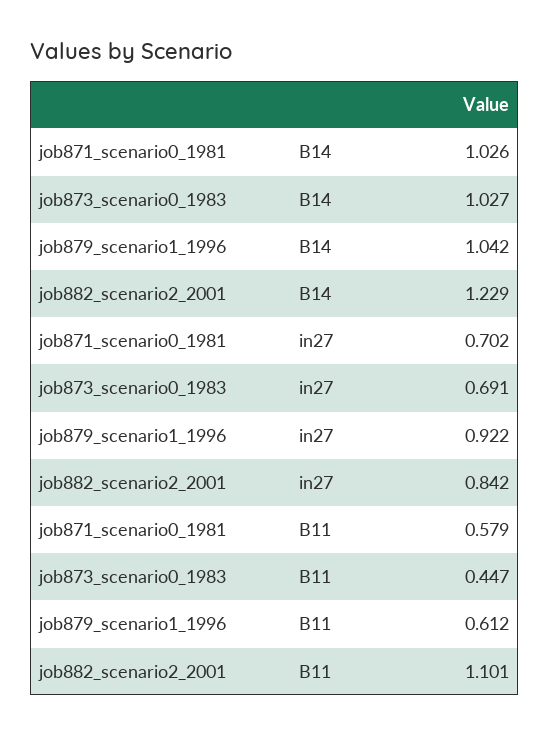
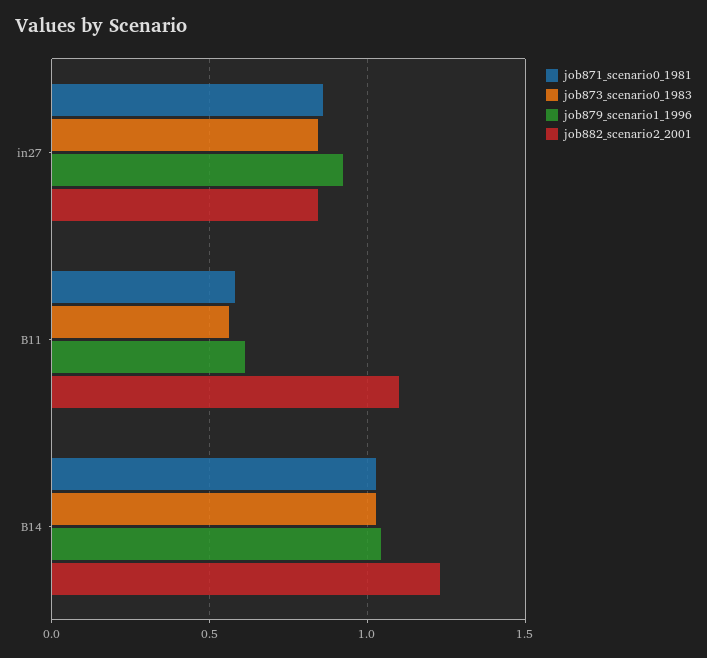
job871_scenario0_1981, in27: 0.702 -> 0.85
job873_scenario0_1983, in27: 0.691 -> 0.85
job873_scenario0_1983, B11: 0.447 -> 0.55

